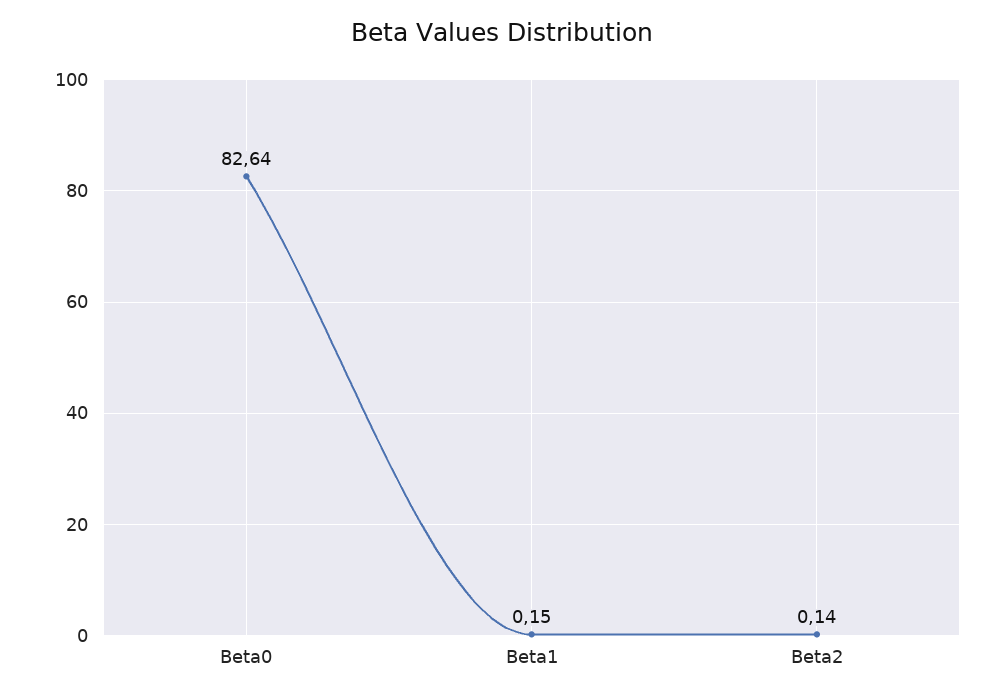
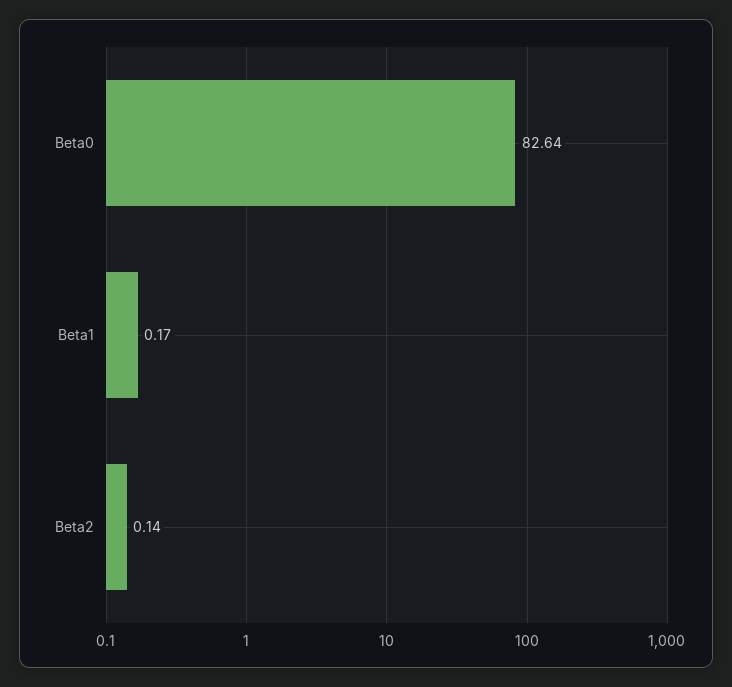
Beta1: 0.15 -> 0.17

